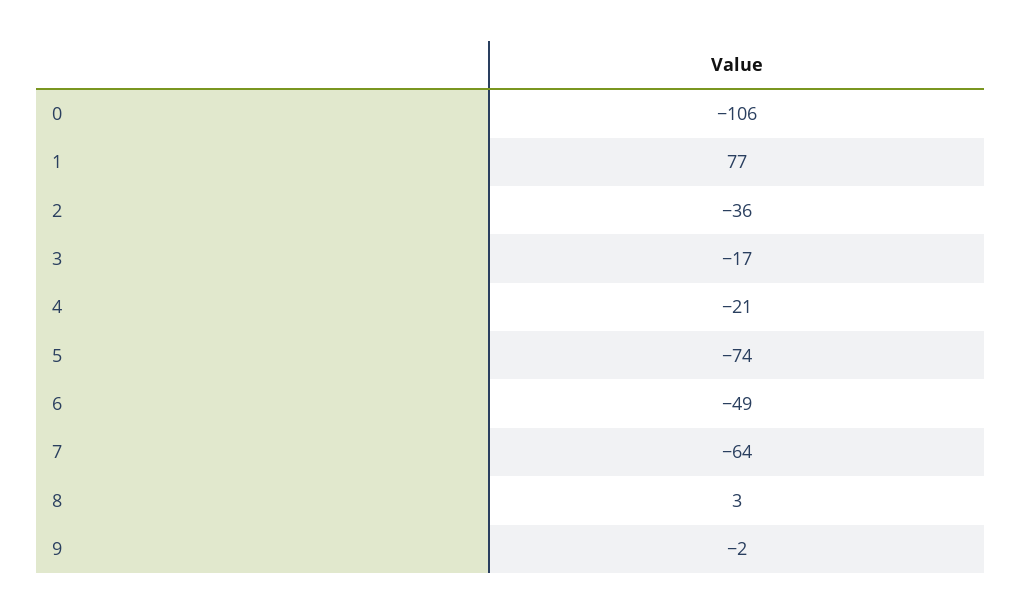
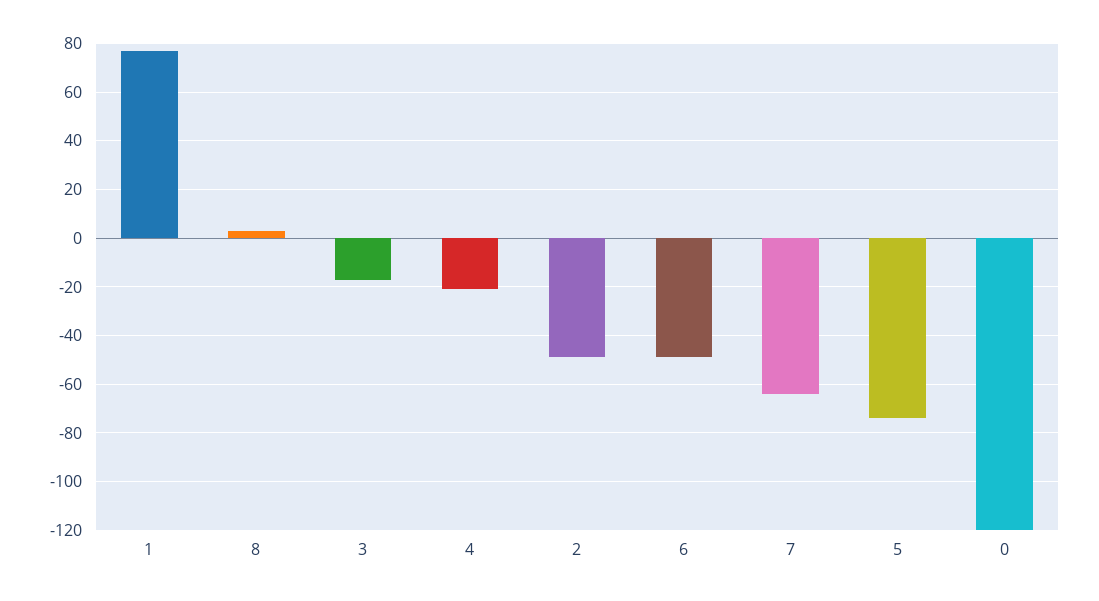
0: -106 -> -120
2: -36 -> -50
9: -2 -> none

